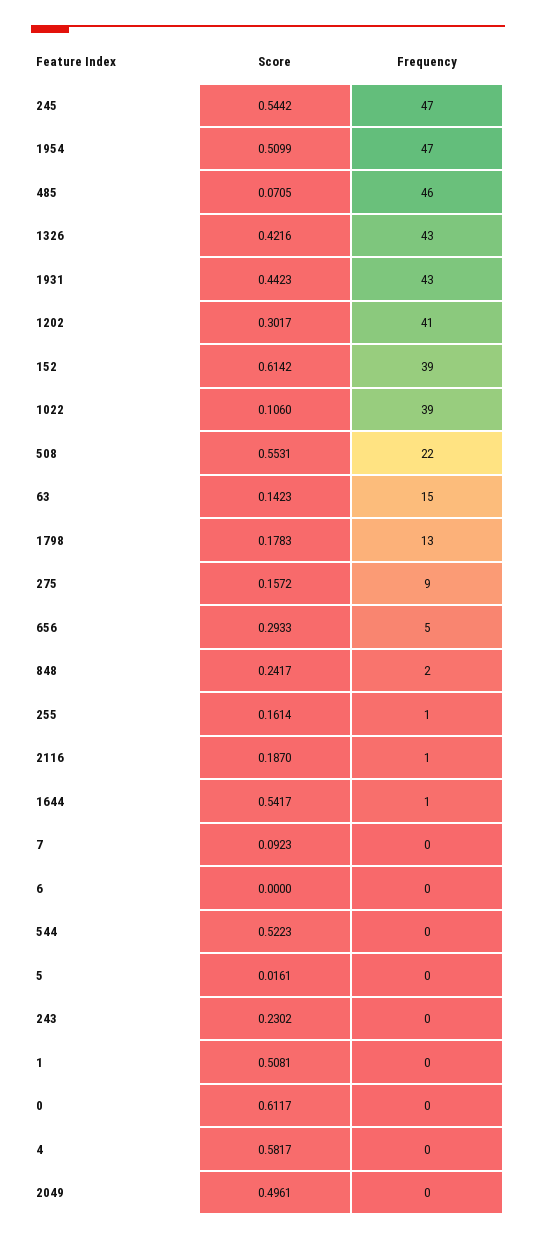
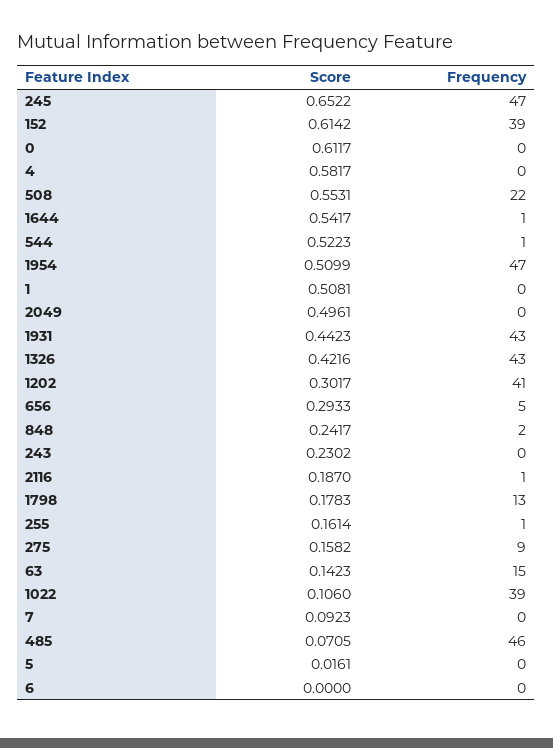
Score, 245: 0.5442 -> 0.6522
Score, 275: 0.1572 -> 0.1582
Frequency, 544: 0 -> 1

